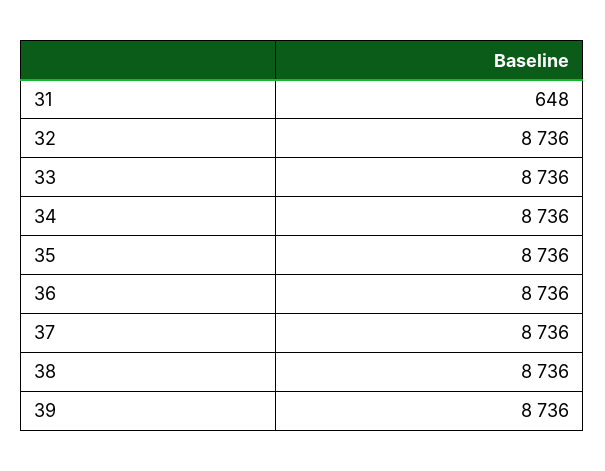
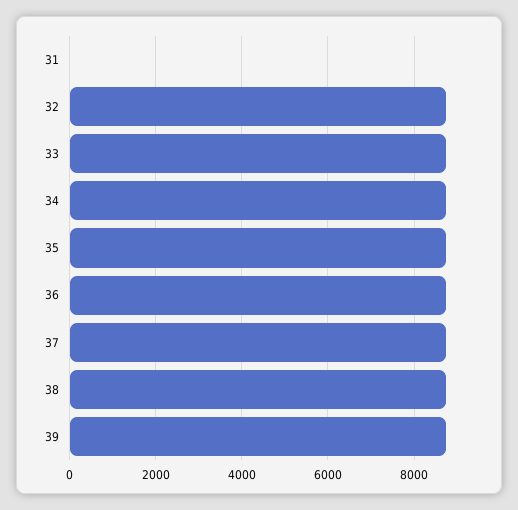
31: 648 -> 0

